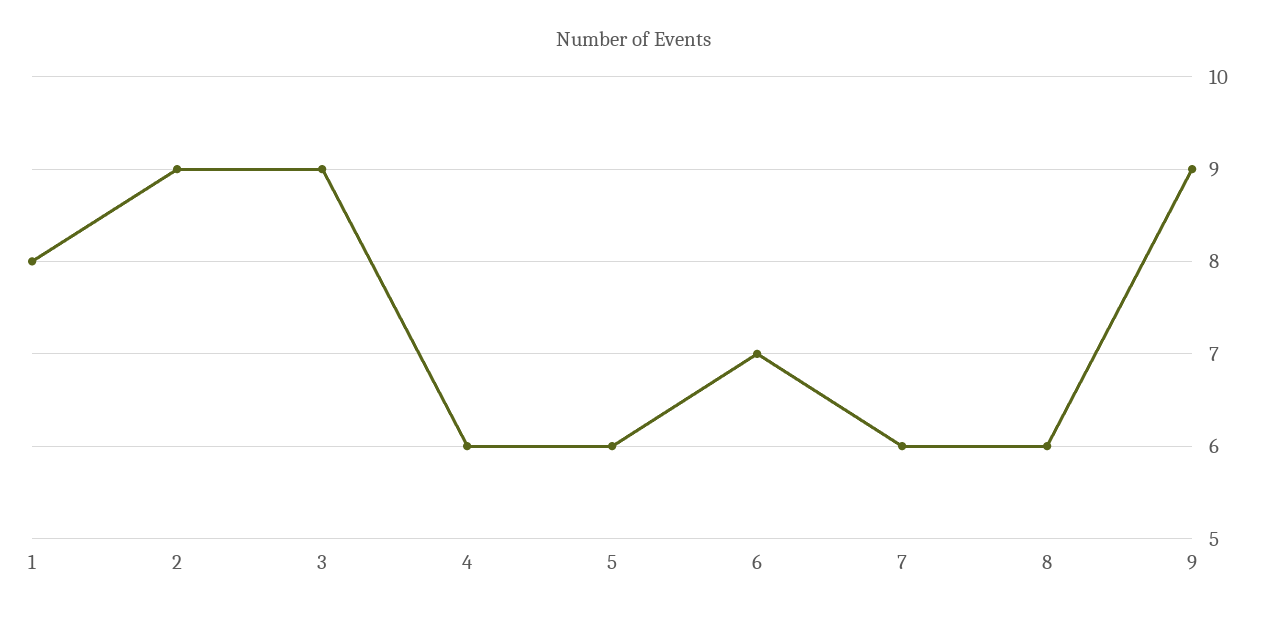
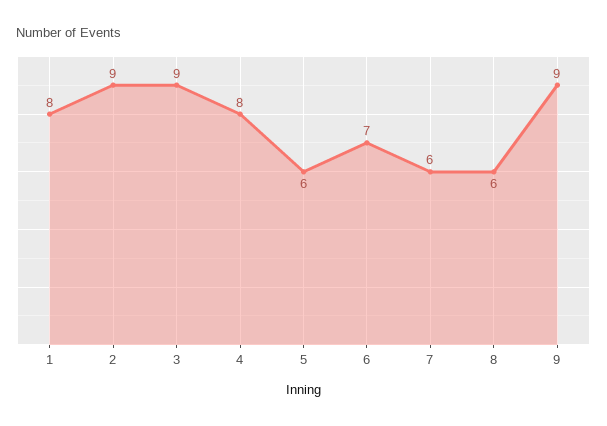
4: 6 -> 8

